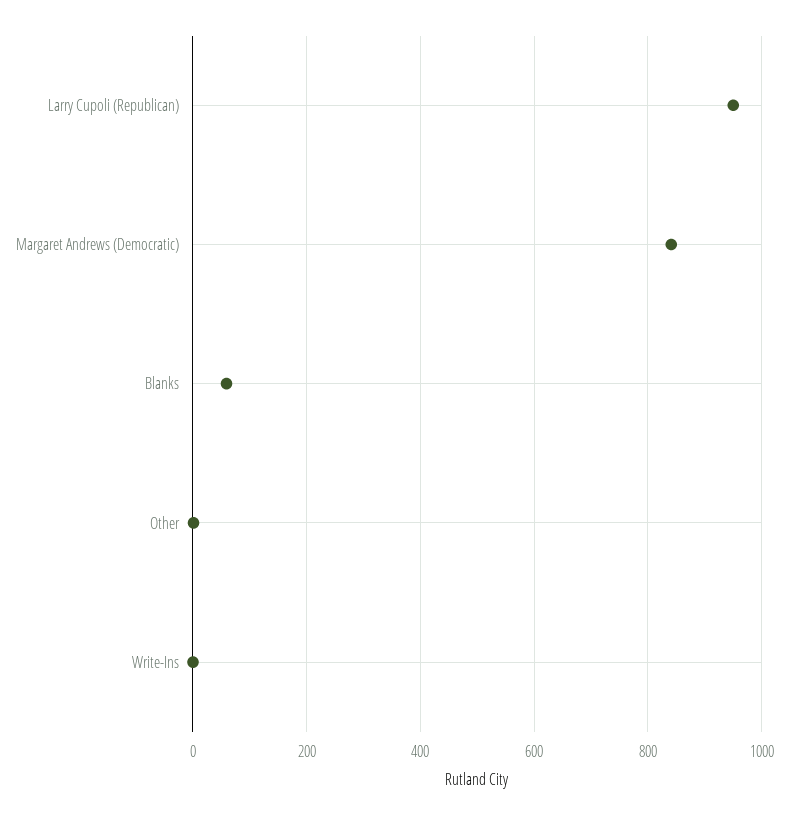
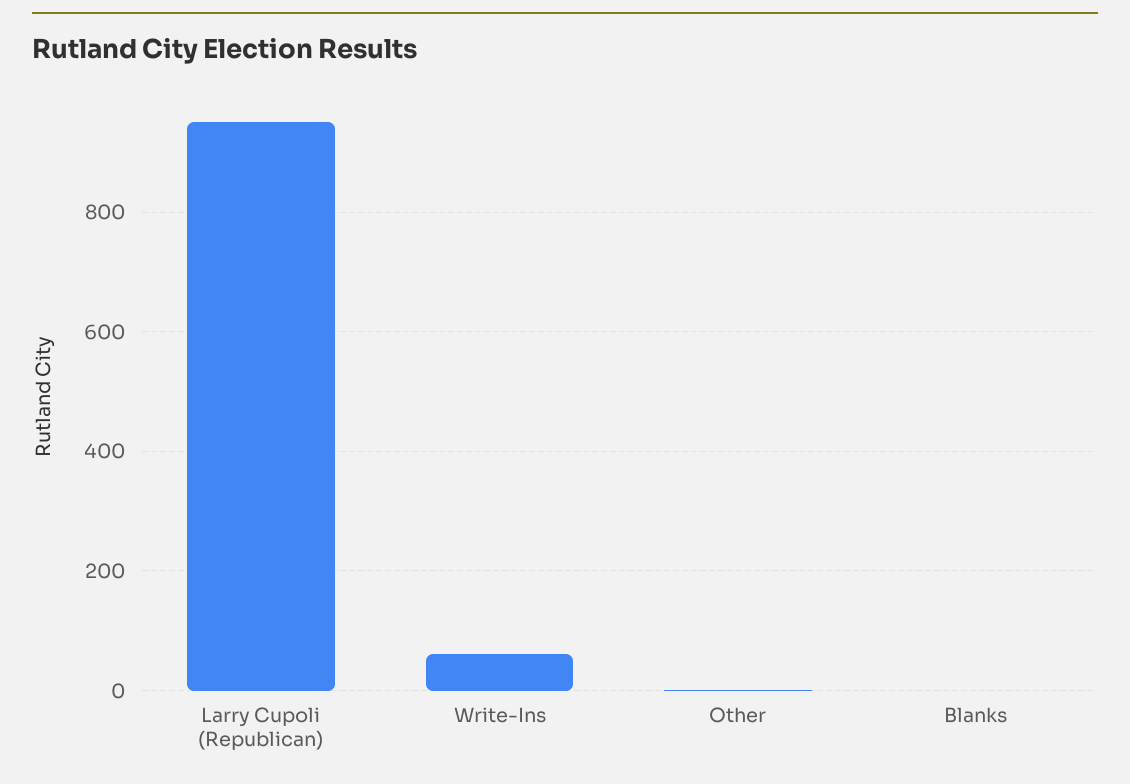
Margaret Andrews (Democratic): 840 -> none
Blanks: 60 -> 0
Write-Ins: 0 -> 60

